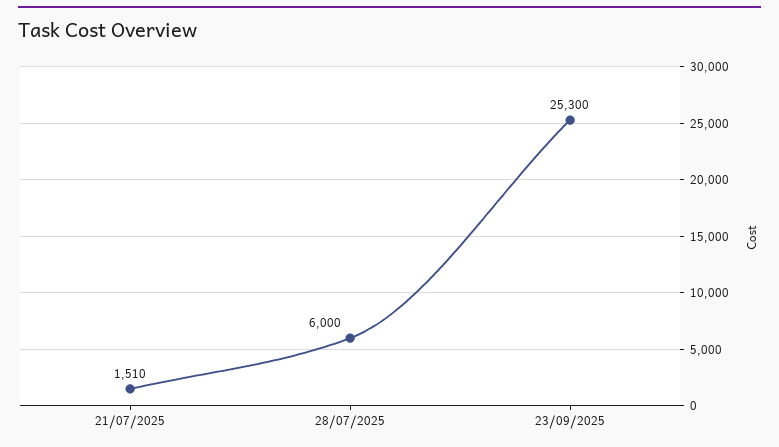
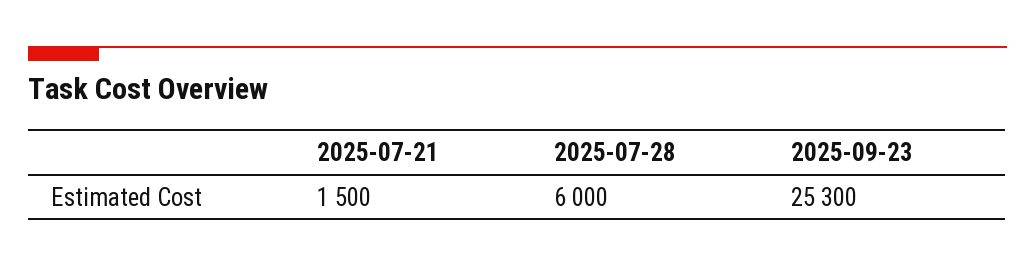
21/07/2025: 1510 -> 1500

